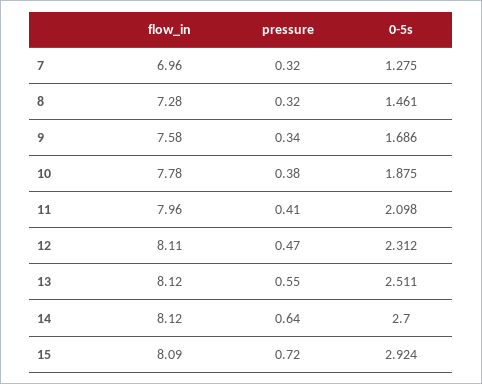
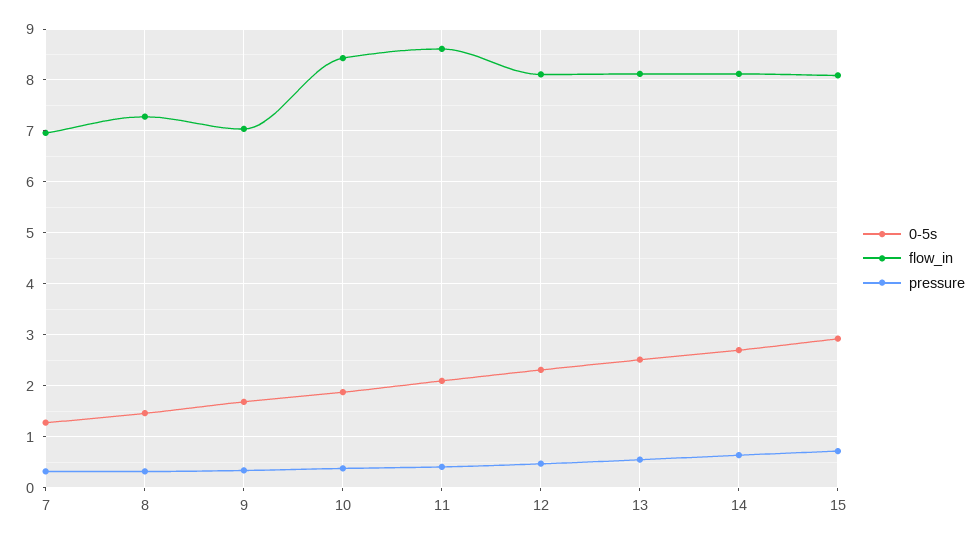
flow_in, 9: 7.58 -> 7
flow_in, 10: 7.78 -> 8.4
flow_in, 11: 7.96 -> 8.6

